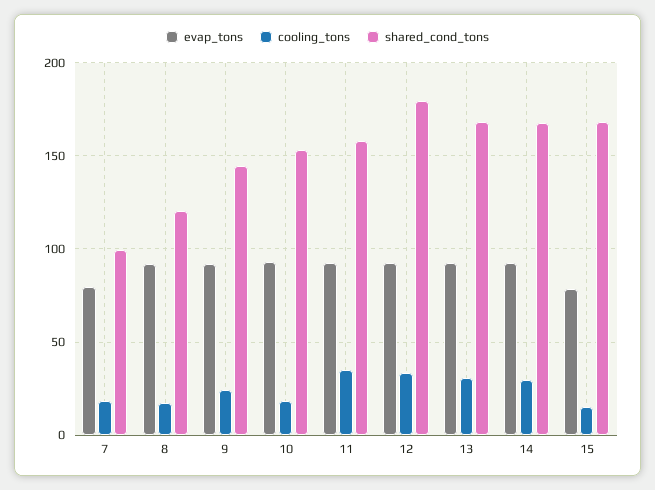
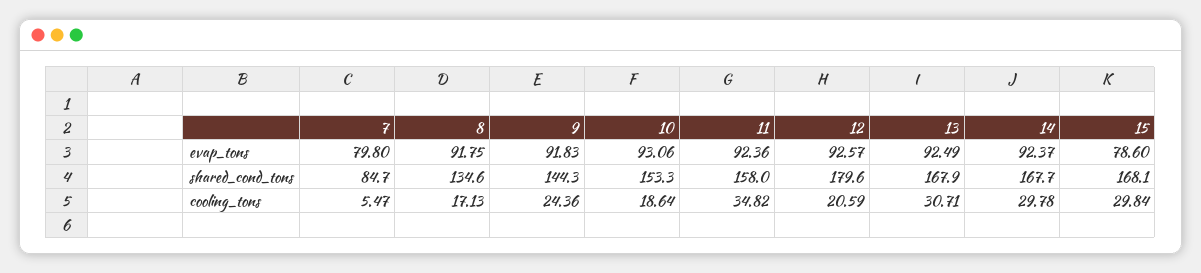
cooling_tons, 7: 20 -> 5.47
shared_cond_tons, 7: 100 -> 84.7
shared_cond_tons, 8: 120 -> 134.6
cooling_tons, 12: 35 -> 20.59
cooling_tons, 15: 15 -> 29.84

